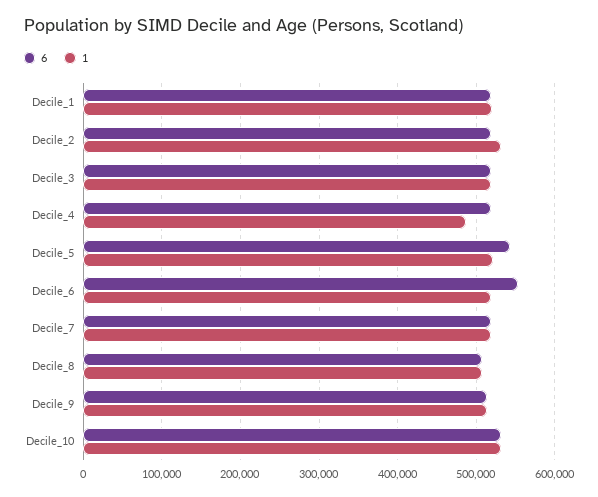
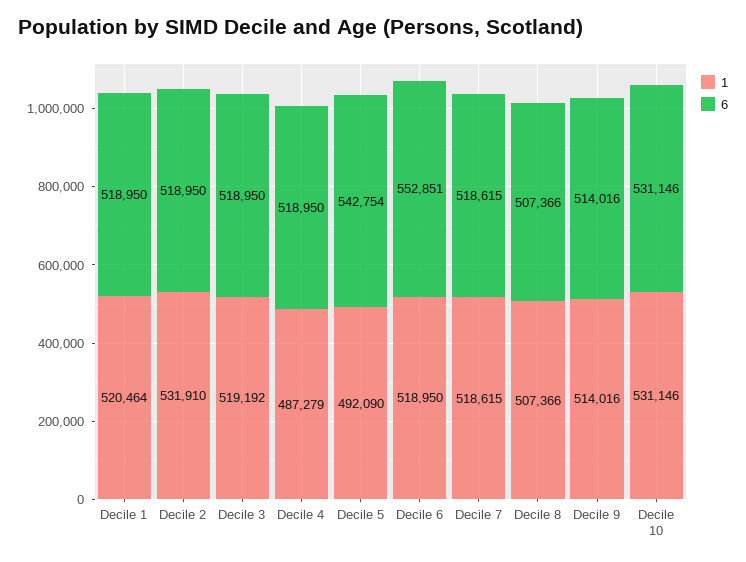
1, Decile_5: 520000 -> 492090

